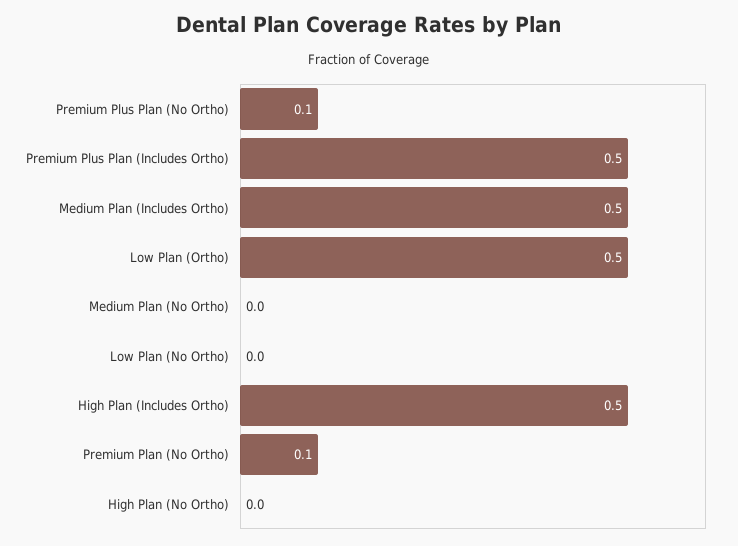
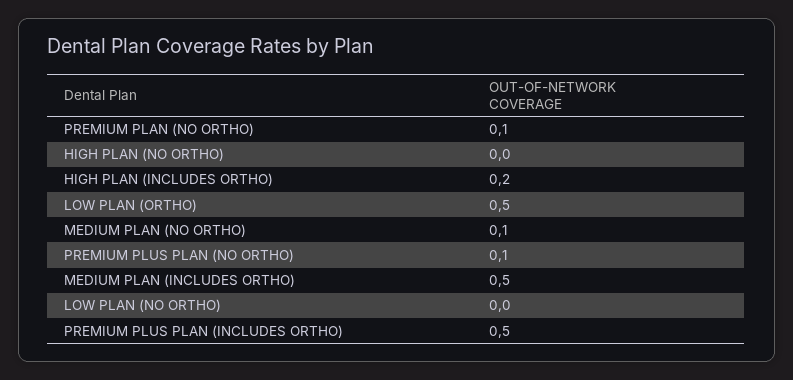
Medium Plan (No Ortho): 0 -> 0.1
High Plan (Includes Ortho): 0.5 -> 0.2

